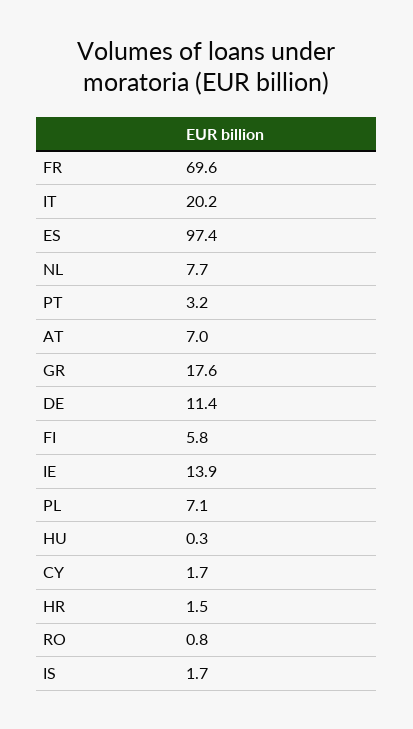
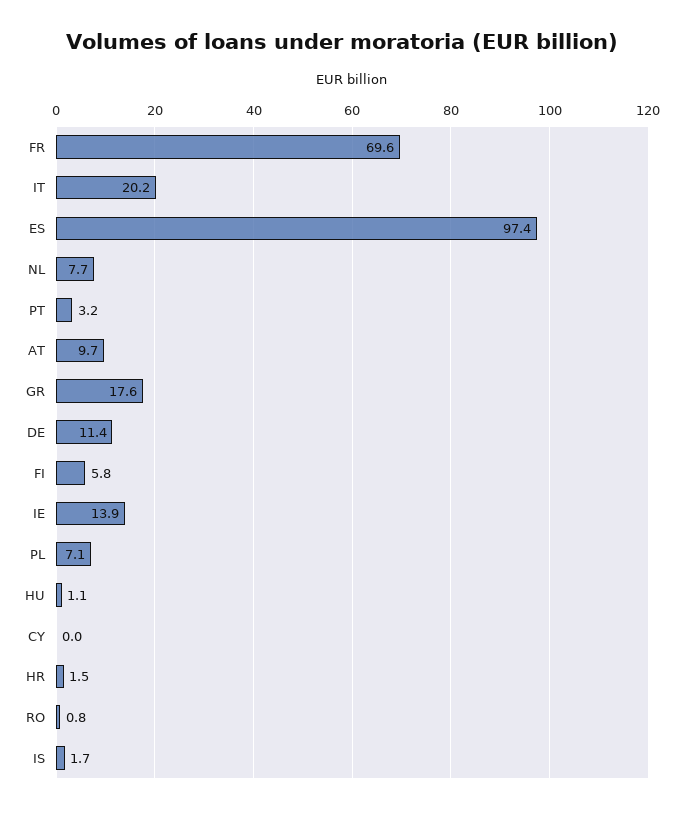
AT: 7 -> 9.7
HU: 0.3 -> 1.1
CY: 1.7 -> 0

